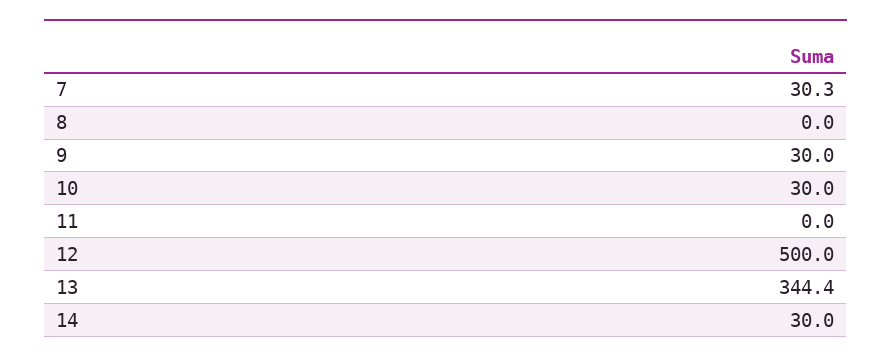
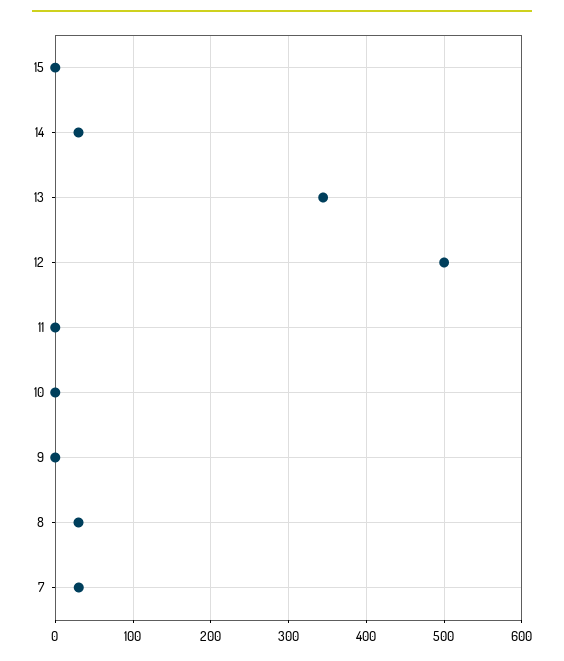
8: 0 -> 30
9: 30 -> 0
10: 30 -> 0
15: none -> 0

